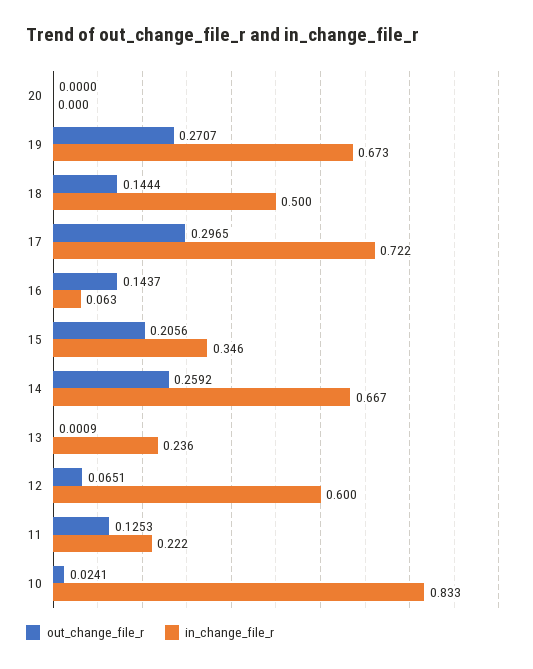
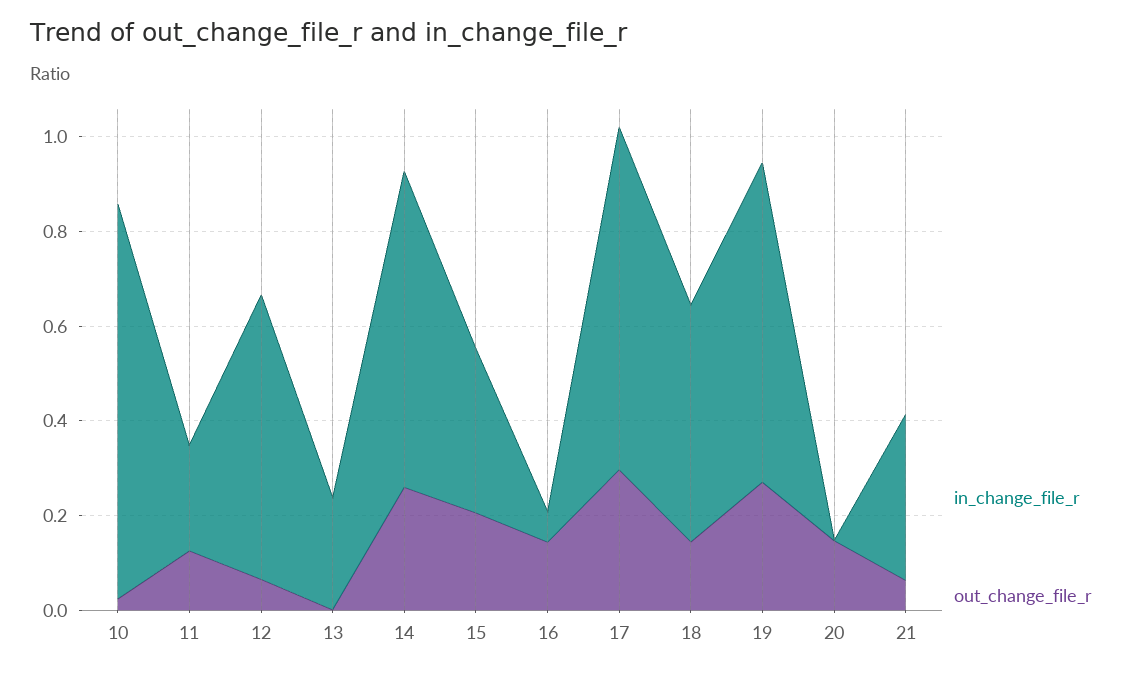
out_change_file_r, 20: 0 -> 0.15
in_change_file_r, 21: none -> 0.35
out_change_file_r, 21: none -> 0.05

